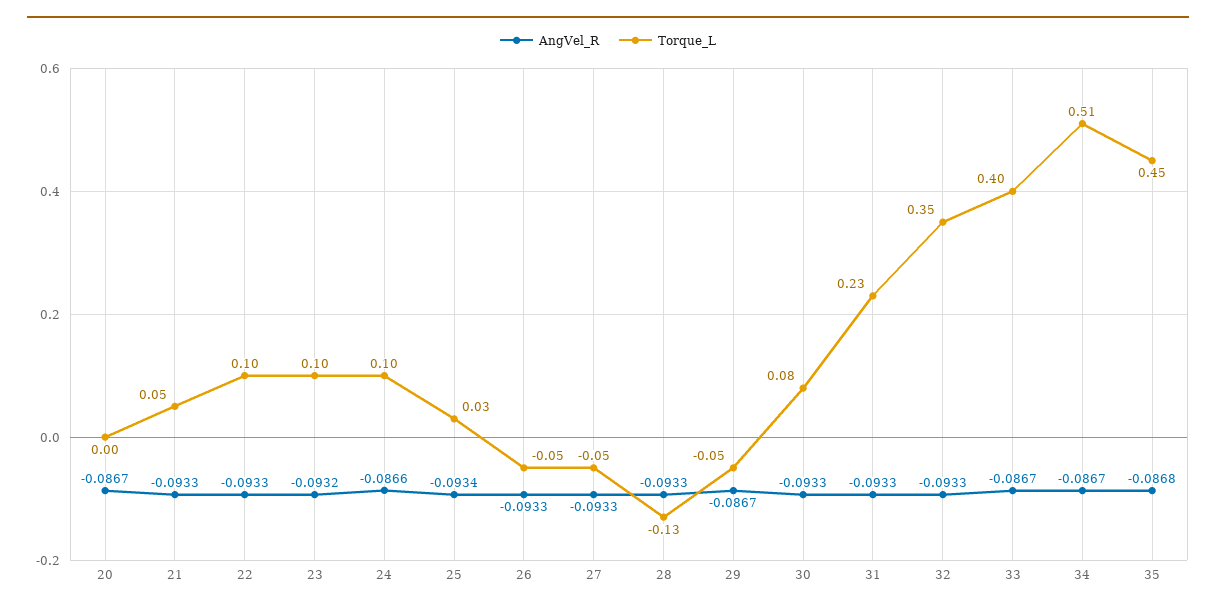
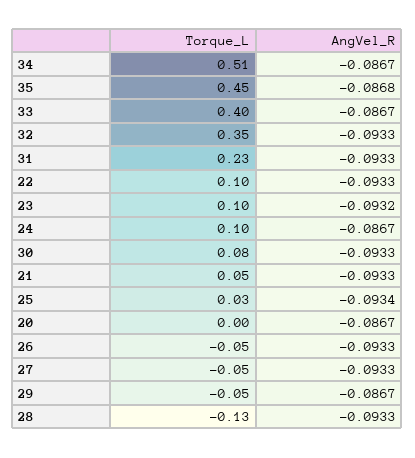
AngVel_R, 24: -0.0866 -> -0.0867

